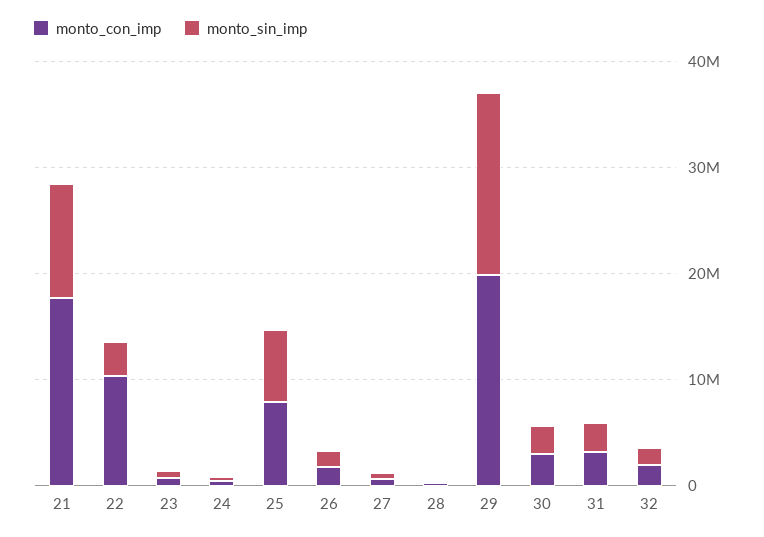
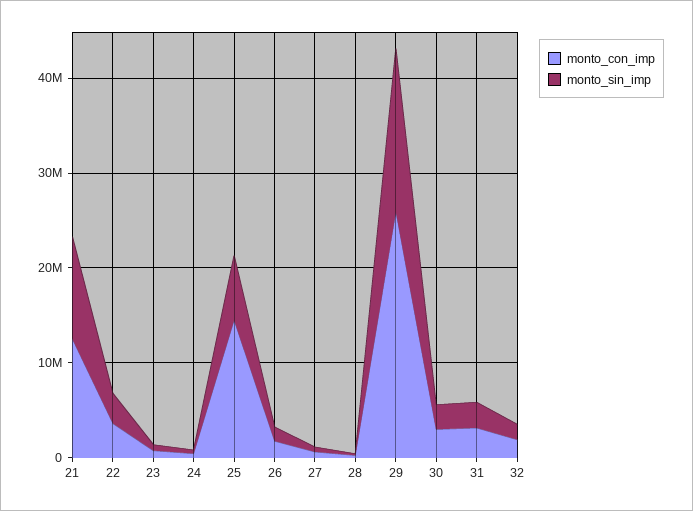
monto_con_imp, 21: 18000000 -> 12000000
monto_con_imp, 22: 10000000 -> 4000000
monto_con_imp, 25: 8000000 -> 14000000
monto_con_imp, 29: 20000000 -> 26000000

